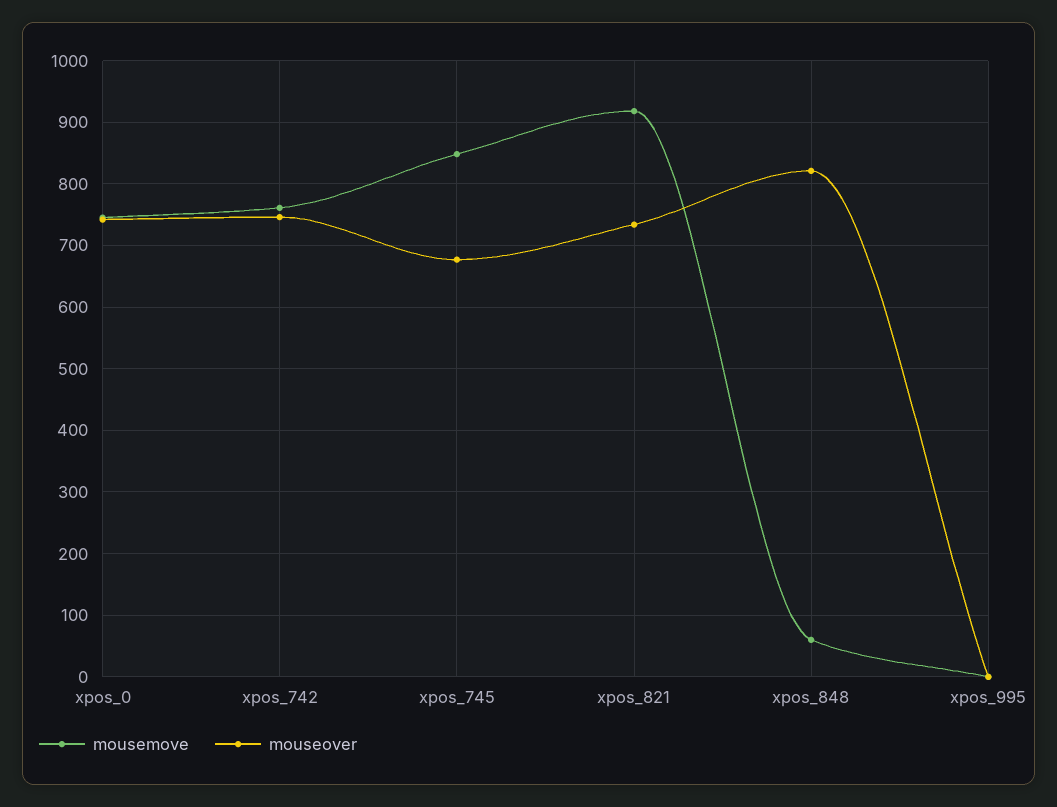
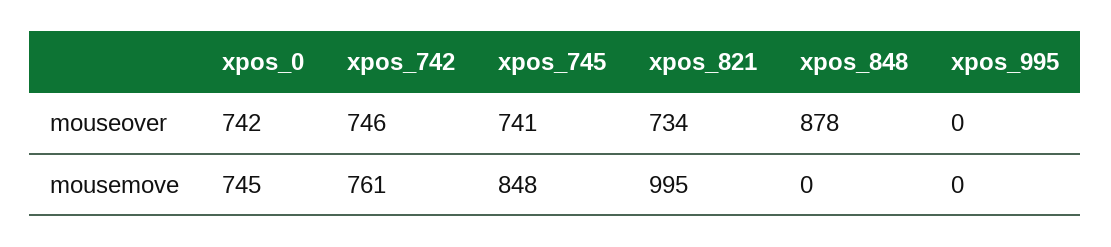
mouseover, xpos_745: 680 -> 741
mousemove, xpos_821: 920 -> 995
mousemove, xpos_848: 60 -> 0
mouseover, xpos_848: 820 -> 878

